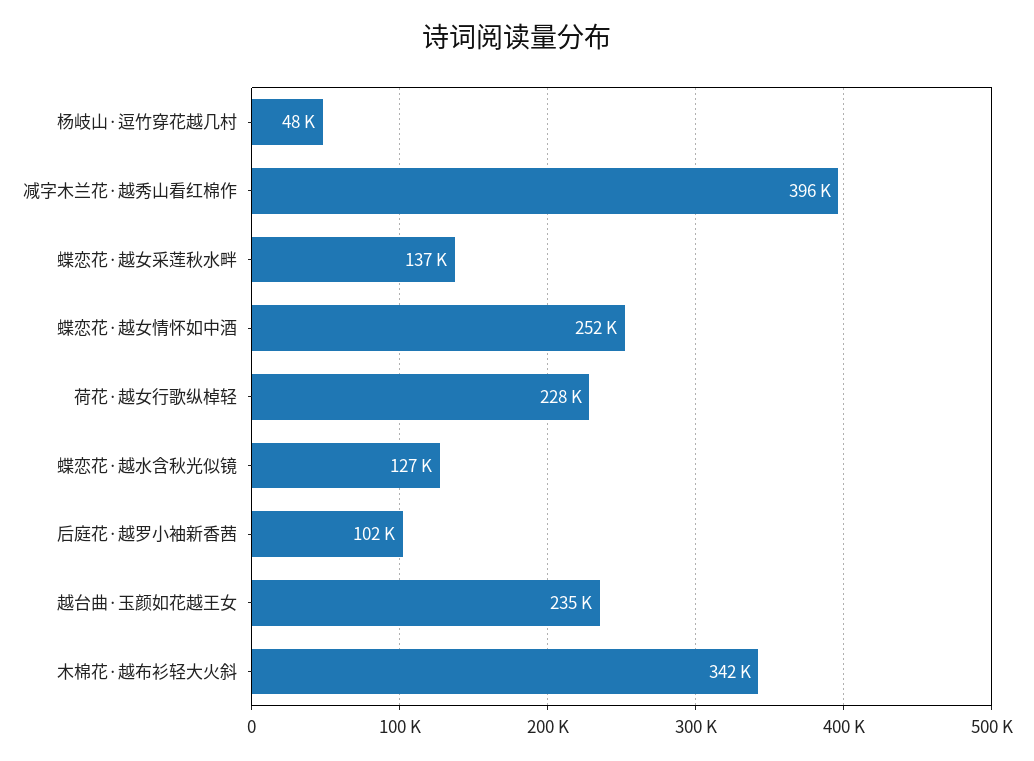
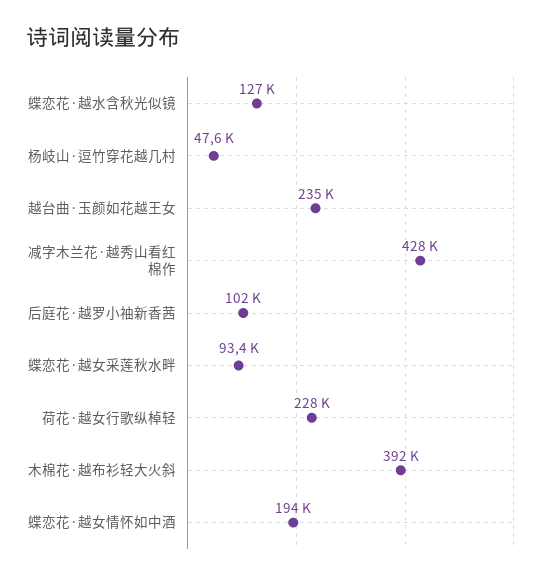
减字木兰花·越秀山看红棉作: 396000 -> 428000
蝶恋花·越女采莲秋水畔: 137000 -> 93400
蝶恋花·越女情怀如中酒: 252000 -> 194000
木棉花·越布衫轻大火斜: 342000 -> 392000

